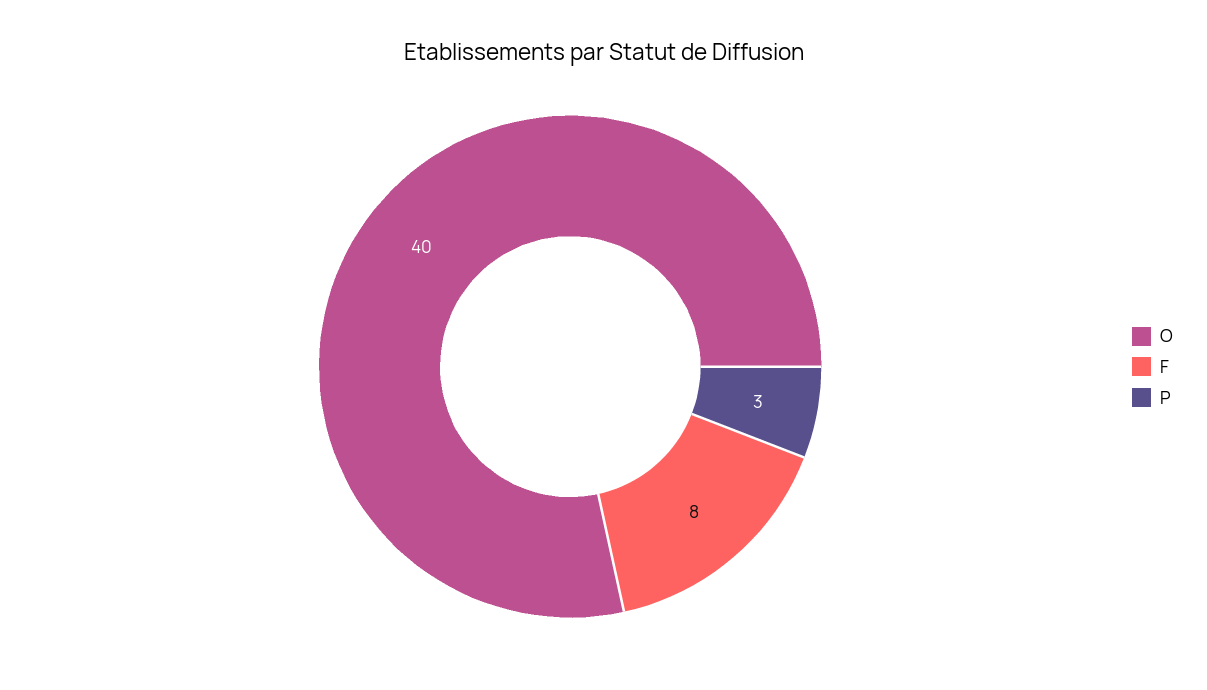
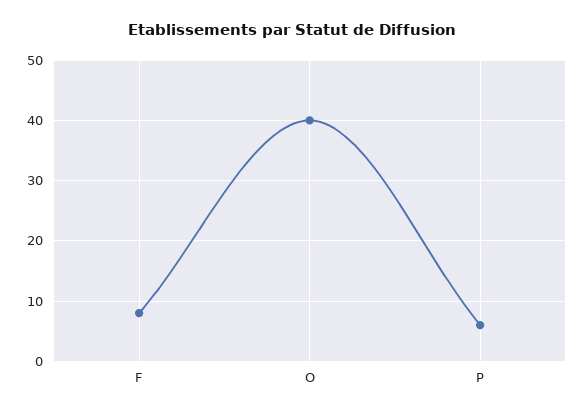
P: 3 -> 6

